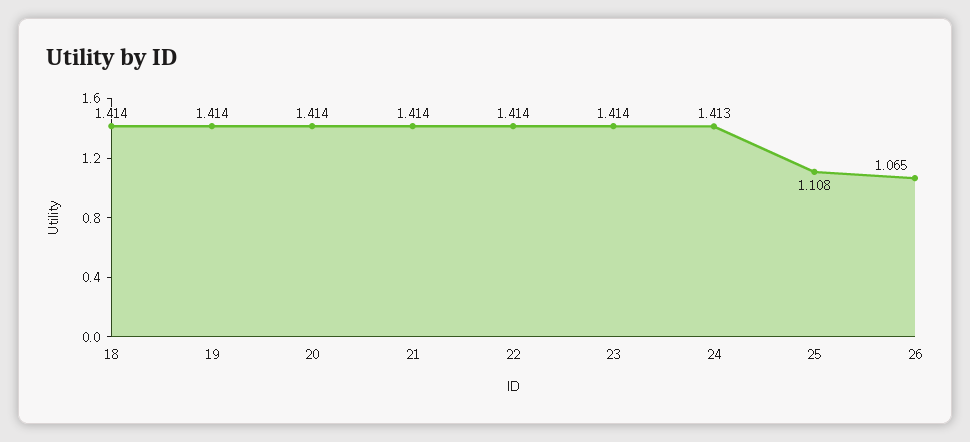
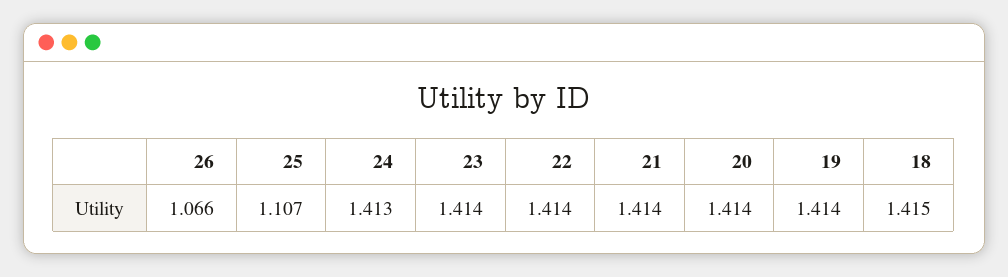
18: 1.414 -> 1.415
25: 1.108 -> 1.107
26: 1.065 -> 1.066

